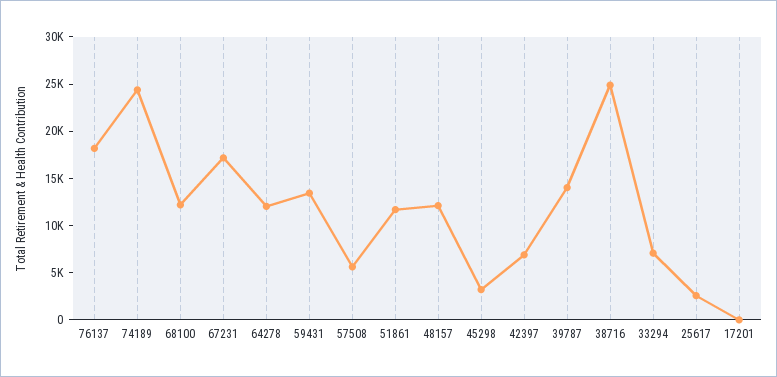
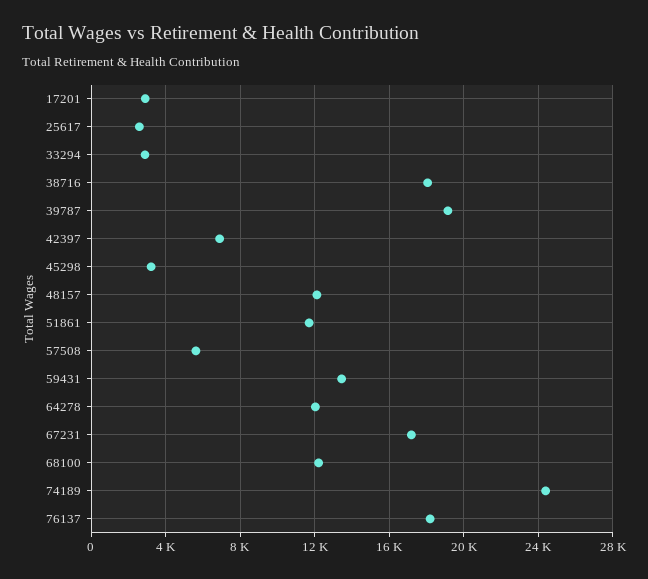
39787: 14000 -> 19000
38716: 25000 -> 18000
33294: 7000 -> 3000
17201: 0 -> 3000

